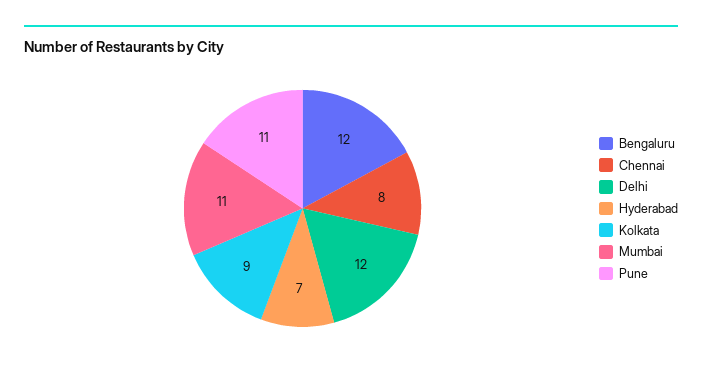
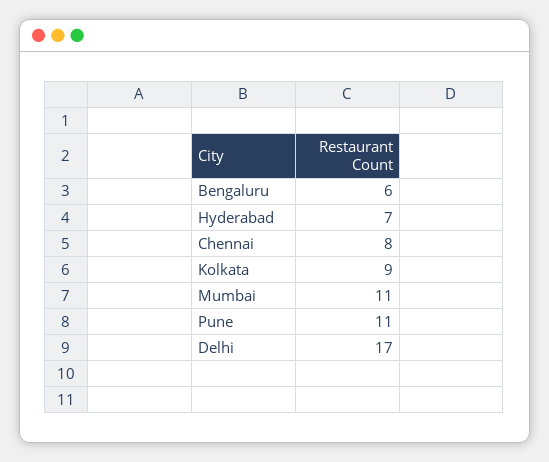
Bengaluru: 12 -> 6
Delhi: 12 -> 17

